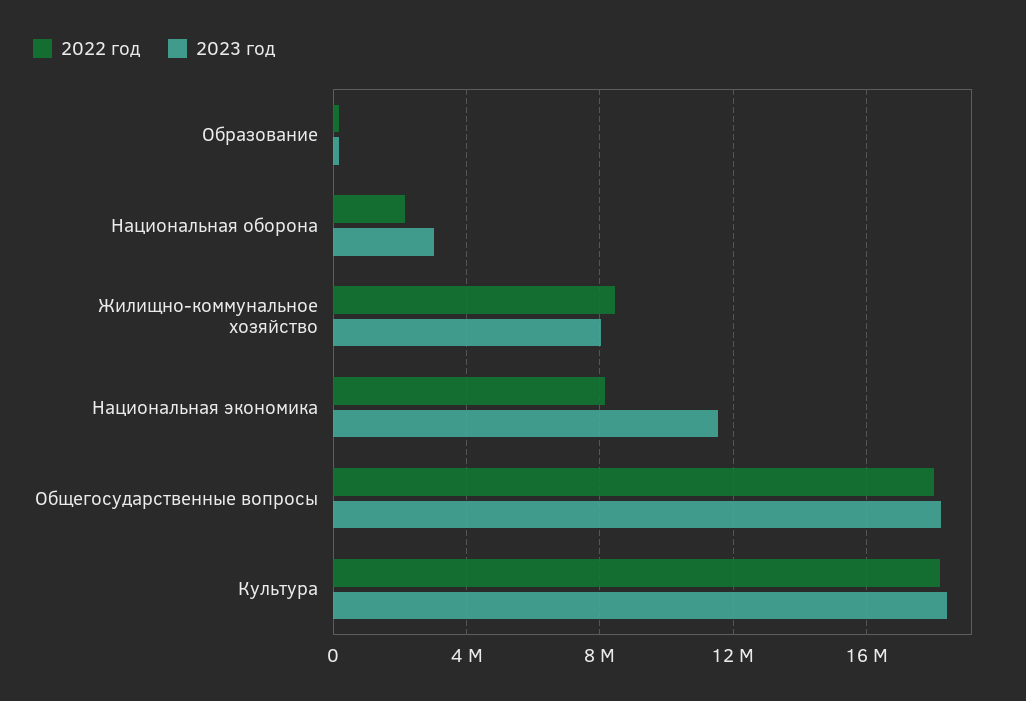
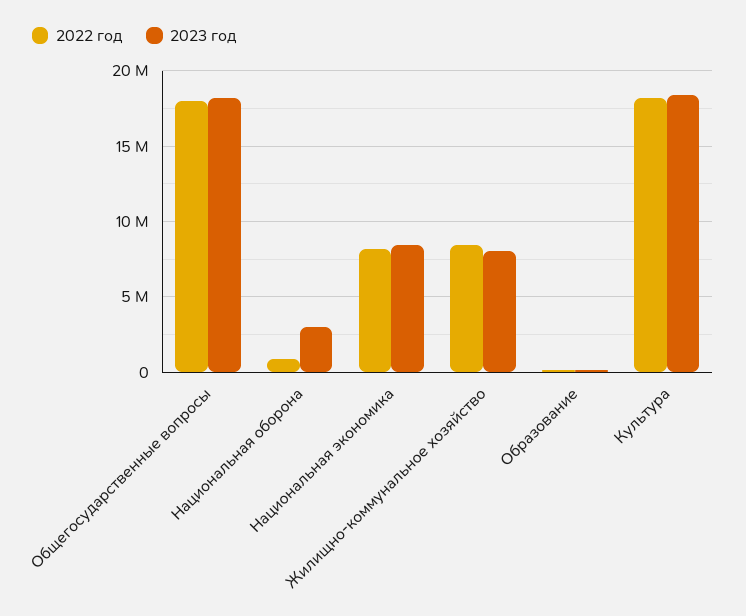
2022 год, Национальная оборона: 2000000 -> 1000000
2023 год, Национальная экономика: 11500000 -> 8500000

